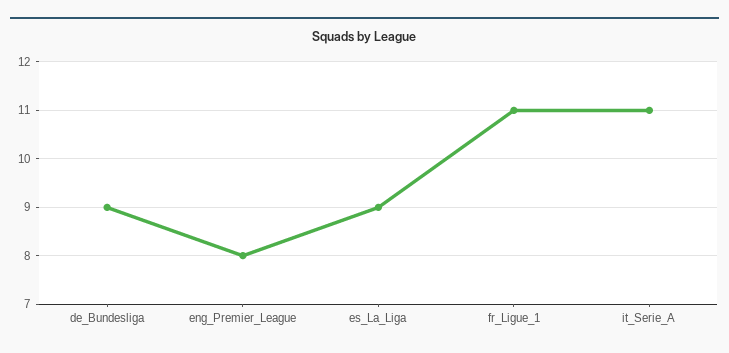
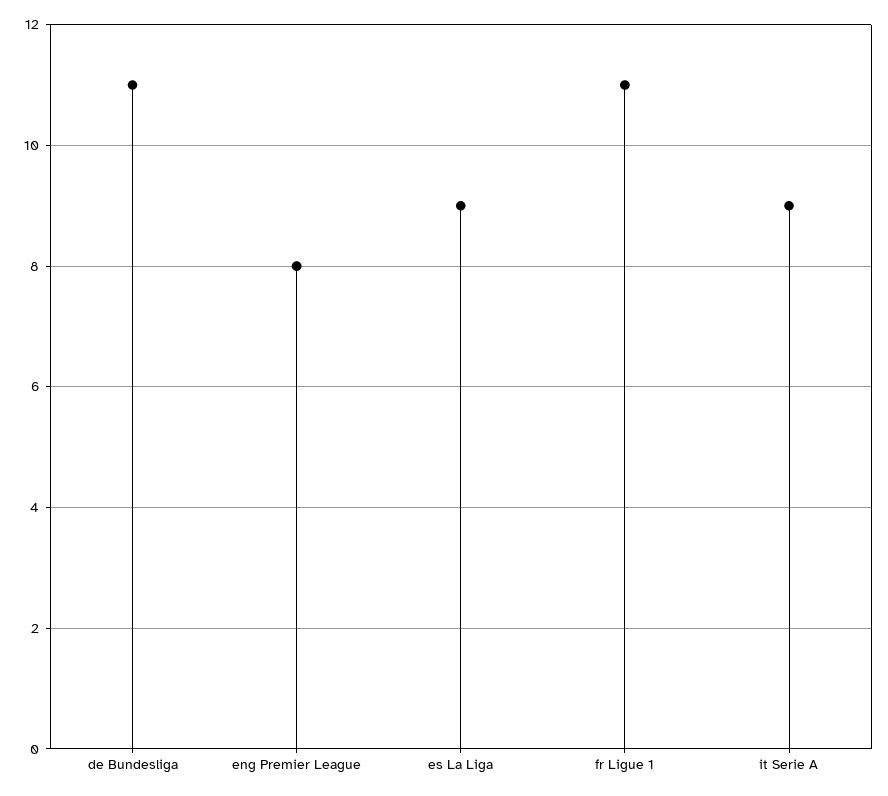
de_Bundesliga: 9 -> 11
it_Serie_A: 11 -> 9

